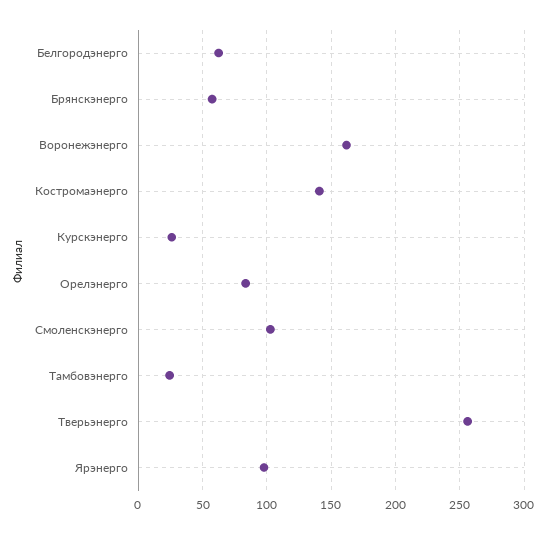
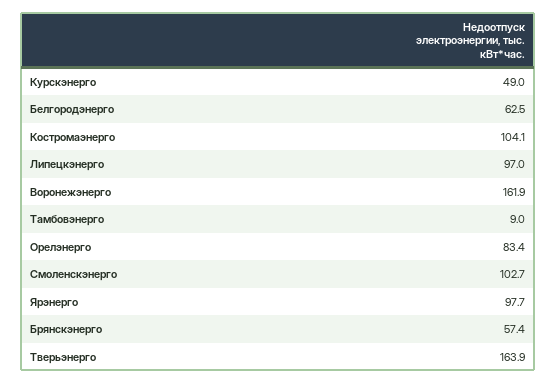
Костромаэнерго: 140 -> 104.1
Курскэнерго: 25 -> 49
Тамбовэнерго: 25 -> 9
Тверьэнерго: 255 -> 163.9
Липецкэнерго: none -> 97

